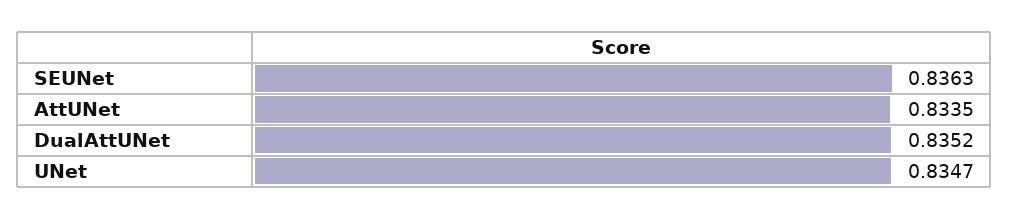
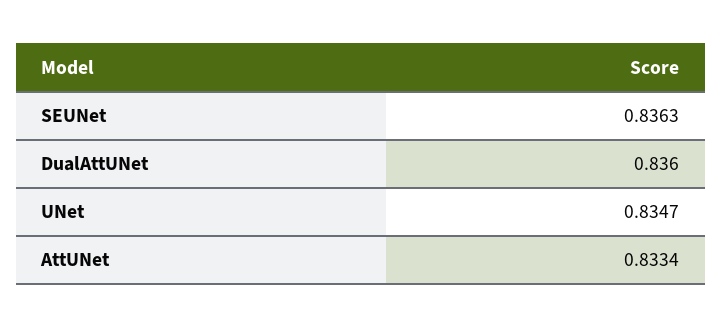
AttUNet: 0.8335 -> 0.8334
DualAttUNet: 0.8352 -> 0.836

